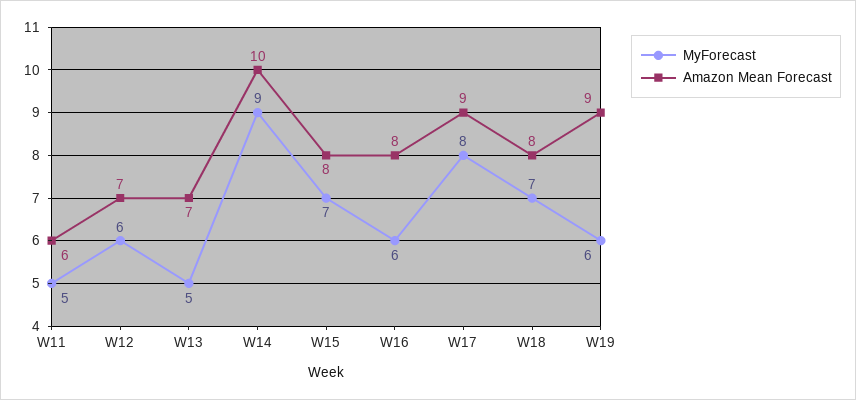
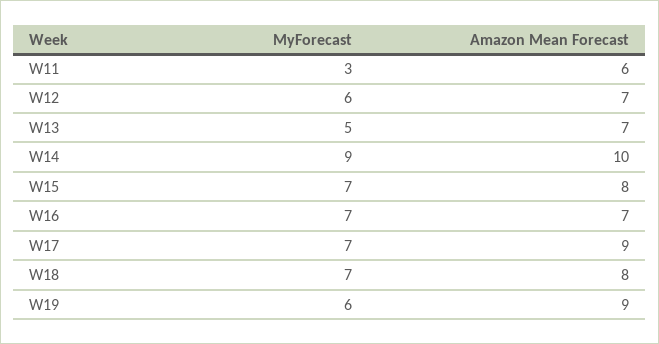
MyForecast, W11: 5 -> 3
MyForecast, W16: 6 -> 7
Amazon Mean Forecast, W16: 8 -> 7
MyForecast, W17: 8 -> 7

